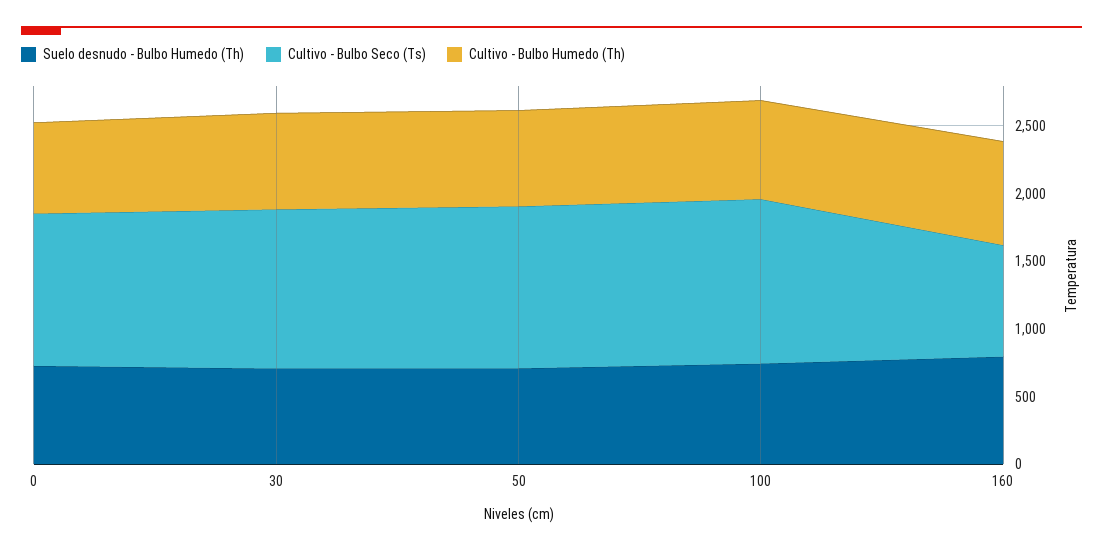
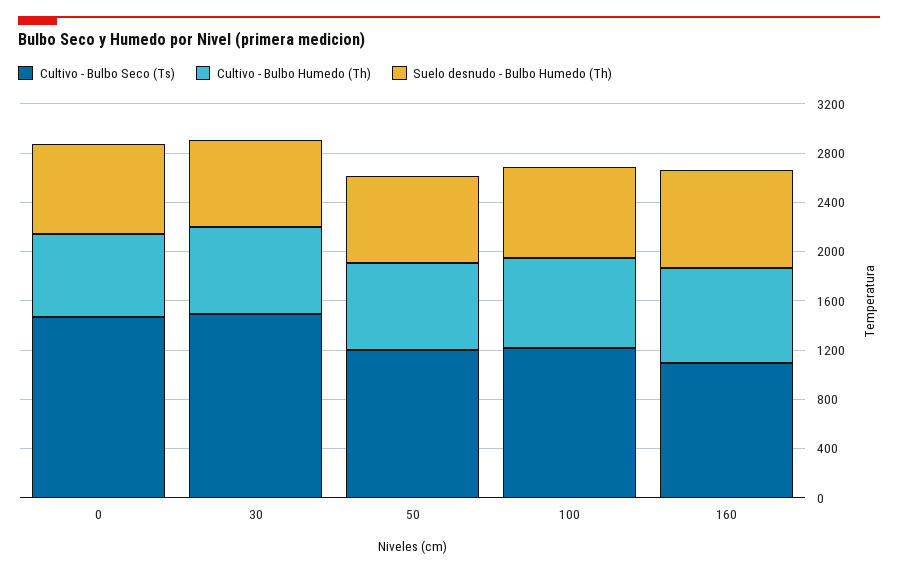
Cultivo - Bulbo Seco (Ts), 0: 1100 -> 1500
Cultivo - Bulbo Seco (Ts), 30: 1200 -> 1500
Cultivo - Bulbo Seco (Ts), 160: 800 -> 1100

